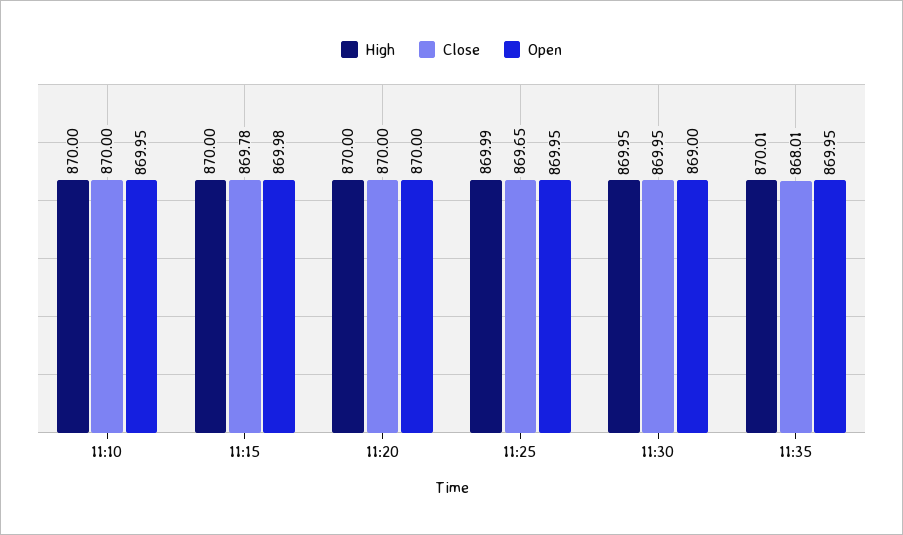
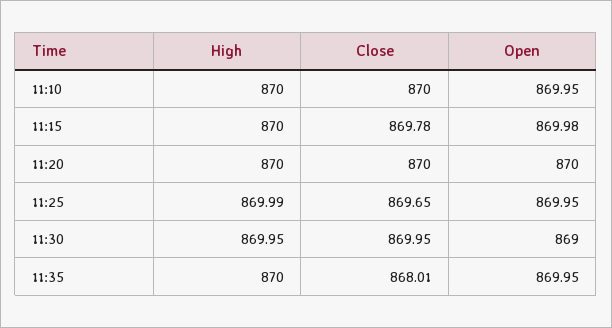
High, 11:35: 870.01 -> 870

